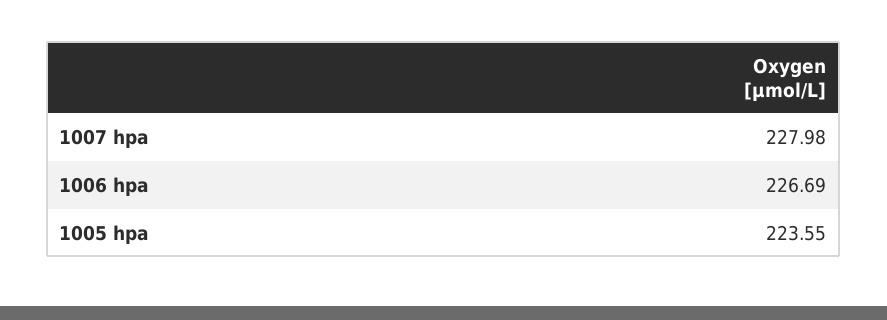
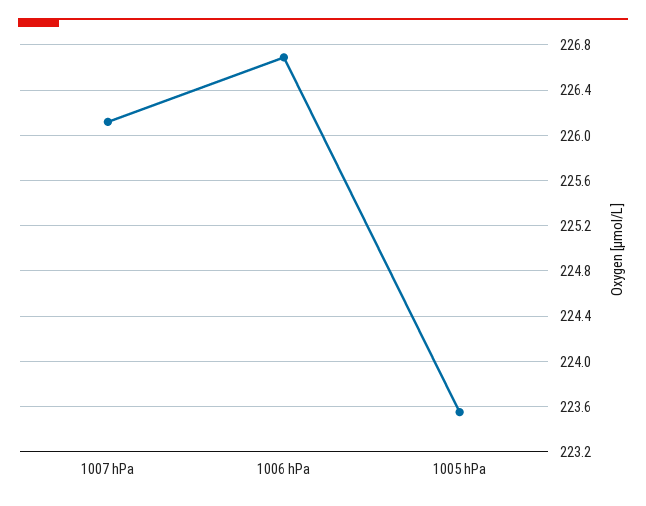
1007 hpa: 227.98 -> 226.1

